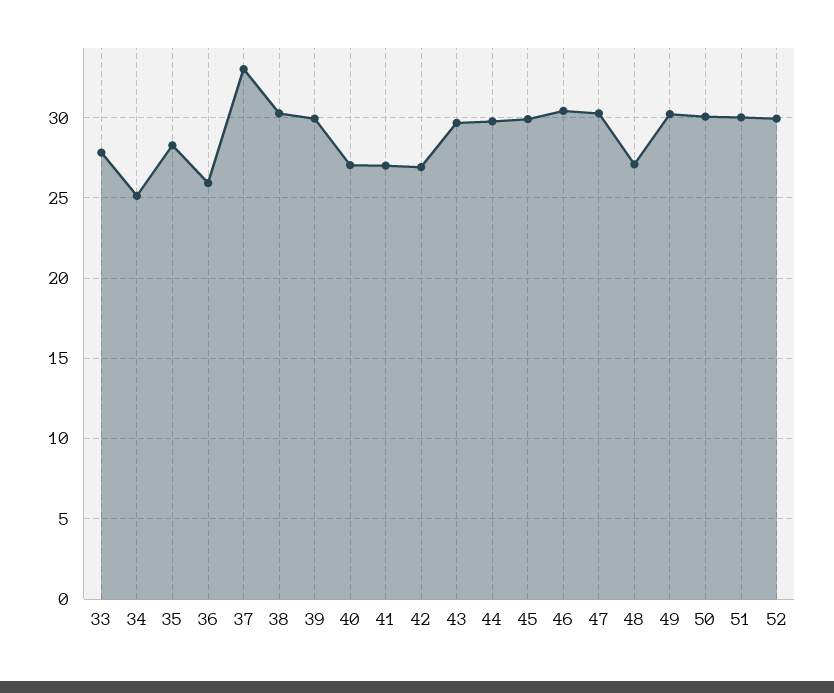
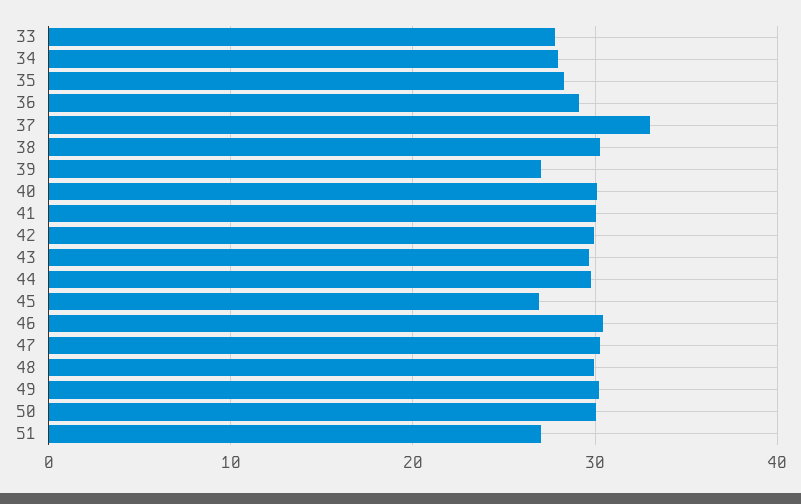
34: 25 -> 28
36: 26 -> 29
39: 30 -> 27
40: 27 -> 30
41: 27 -> 30
42: 27 -> 30
45: 30 -> 27
48: 27 -> 30
51: 30 -> 27
52: 30 -> none

